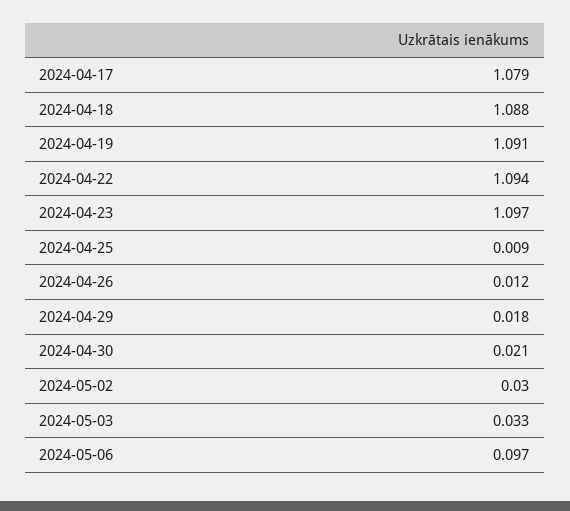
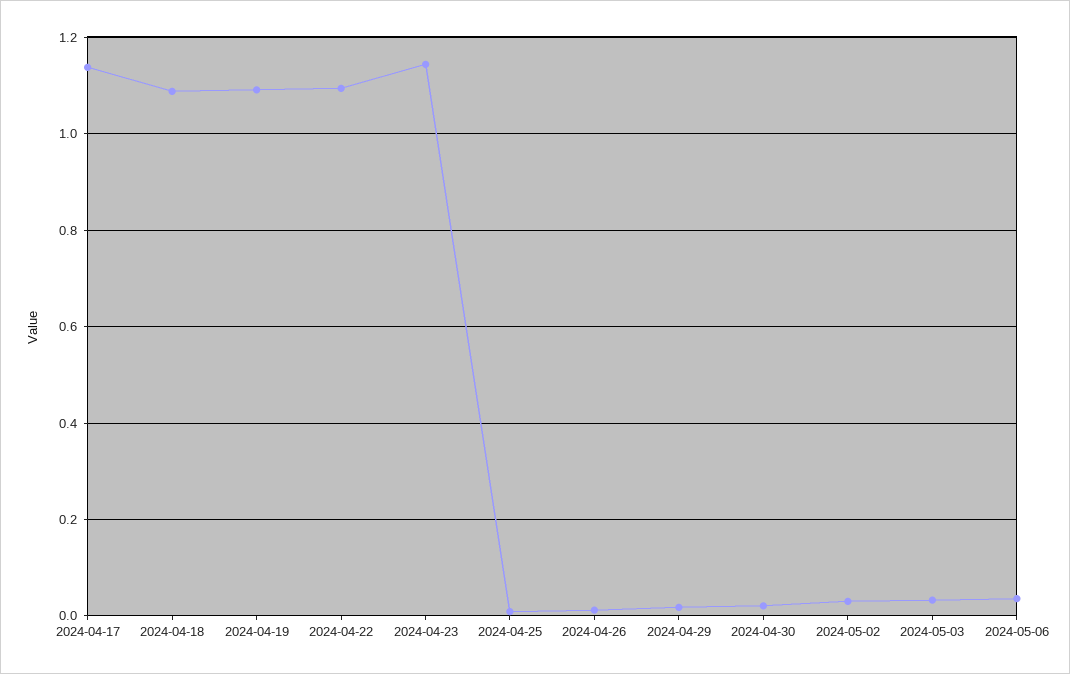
2024-04-17: 1.079 -> 1.14
2024-04-23: 1.097 -> 1.14
2024-05-06: 0.097 -> 0.04

